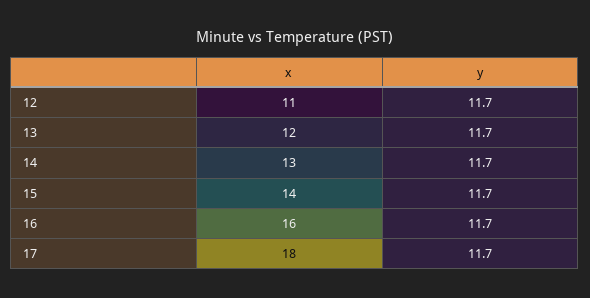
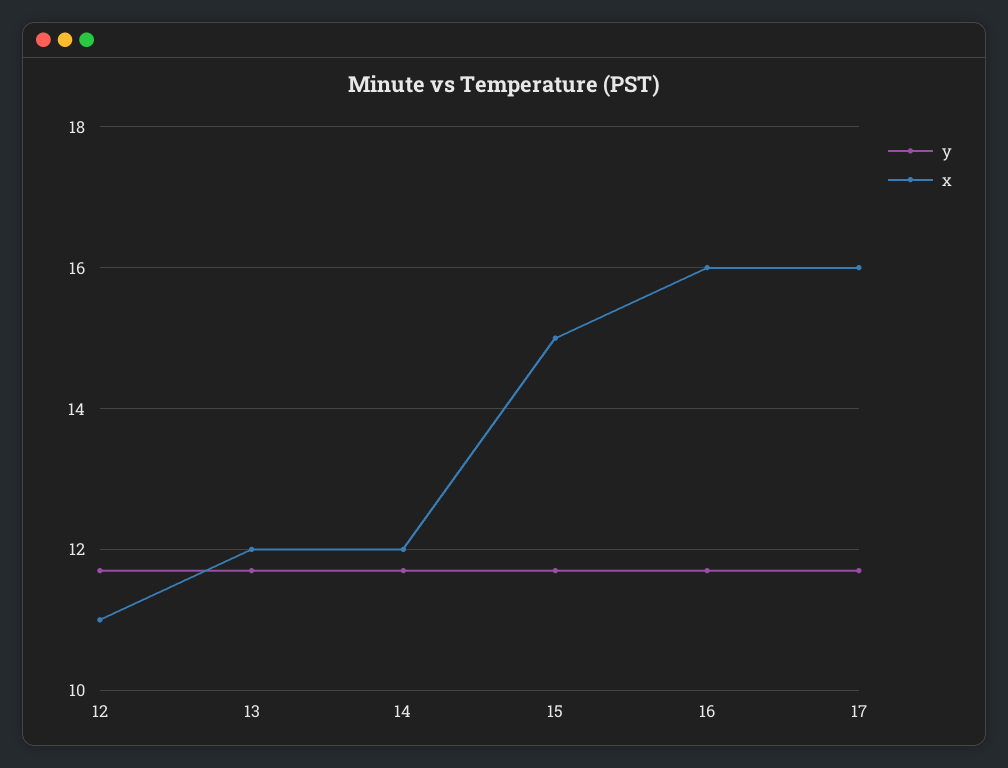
x, 14: 13 -> 12
x, 15: 14 -> 15
x, 17: 18 -> 16

